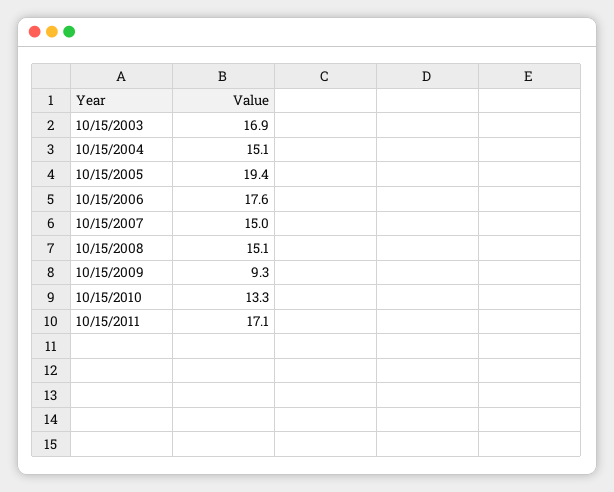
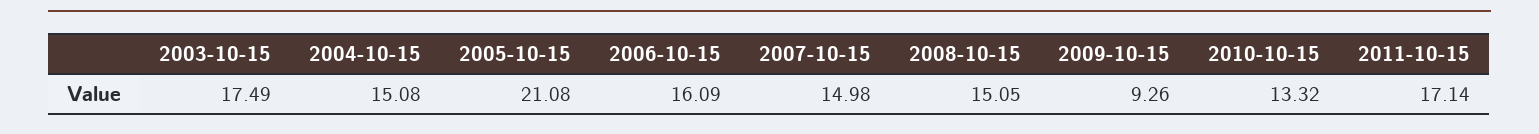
10/15/2003: 16.9 -> 17.49
10/15/2005: 19.4 -> 21.08
10/15/2006: 17.6 -> 16.09

